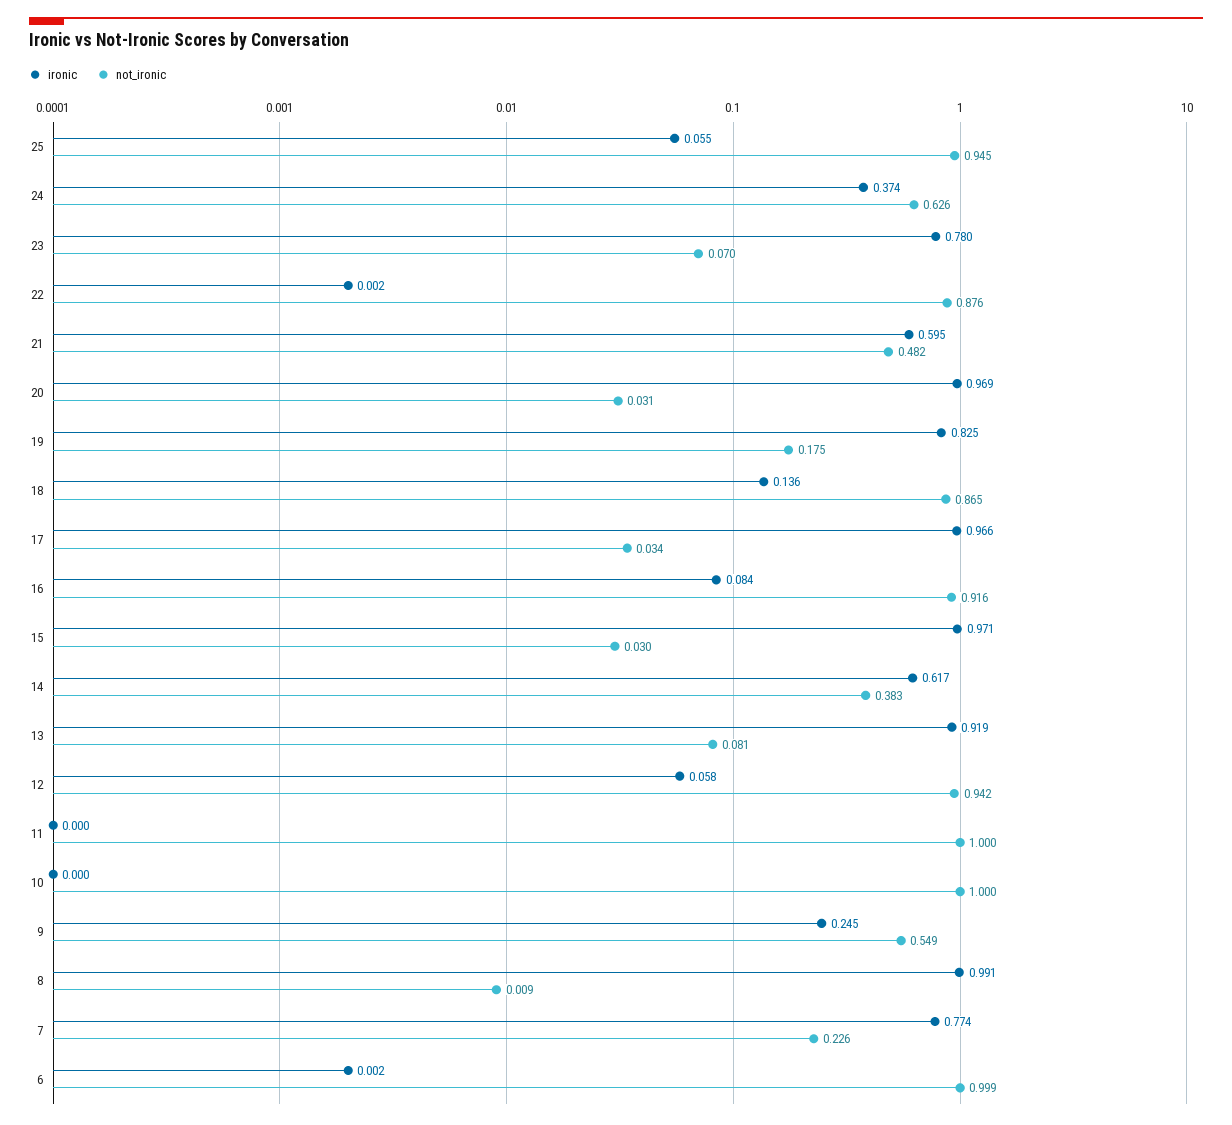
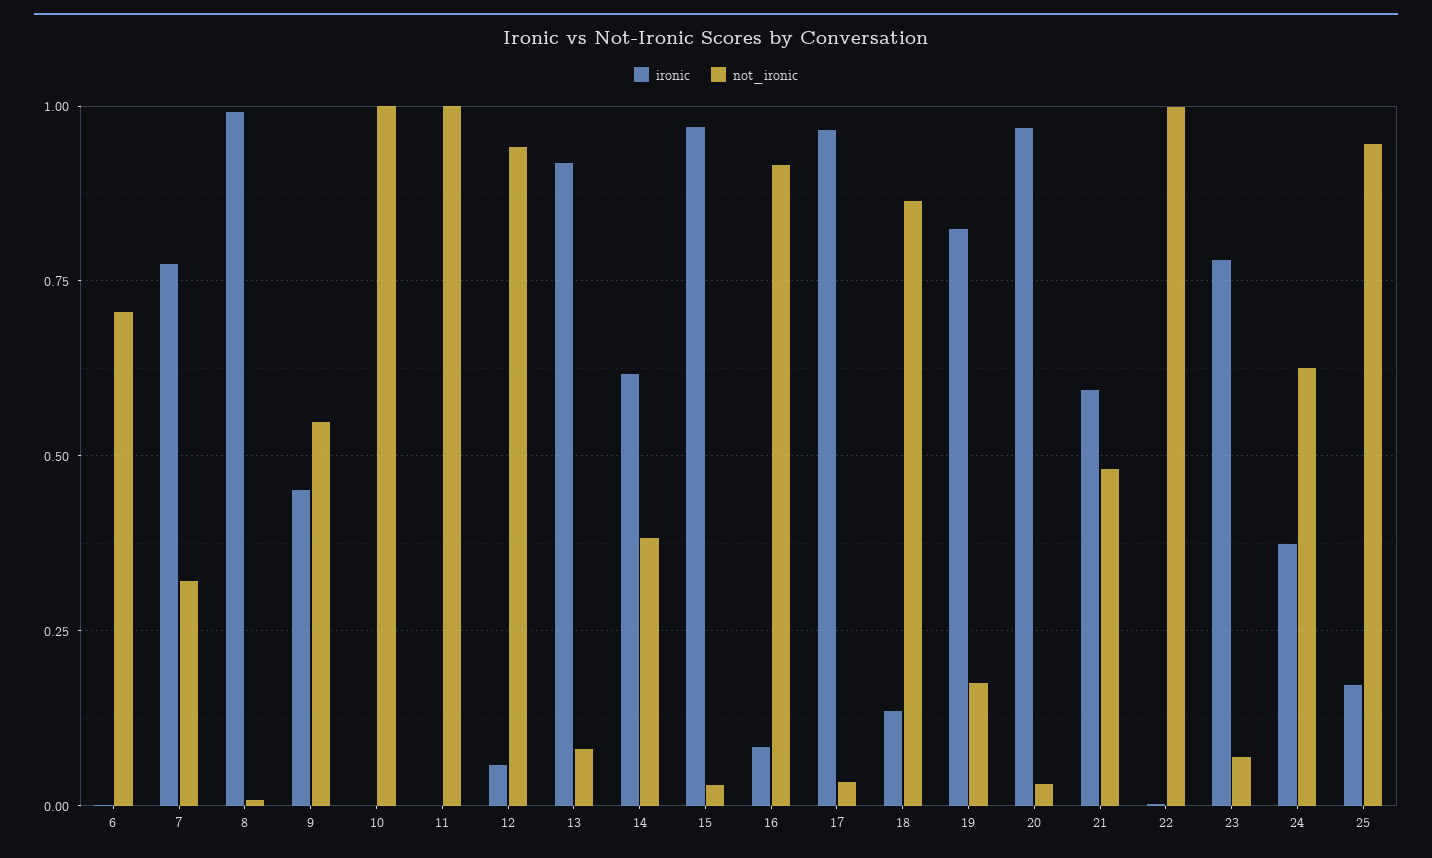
ironic, 25: 0.055 -> 0.175
not_ironic, 22: 0.876 -> 1
ironic, 9: 0.245 -> 0.45
not_ironic, 7: 0.226 -> 0.325
not_ironic, 6: 0.999 -> 0.7

